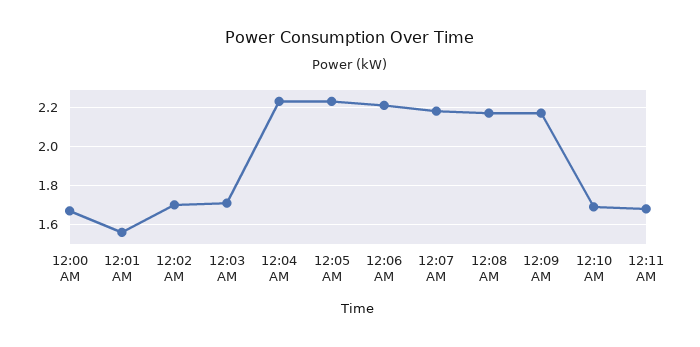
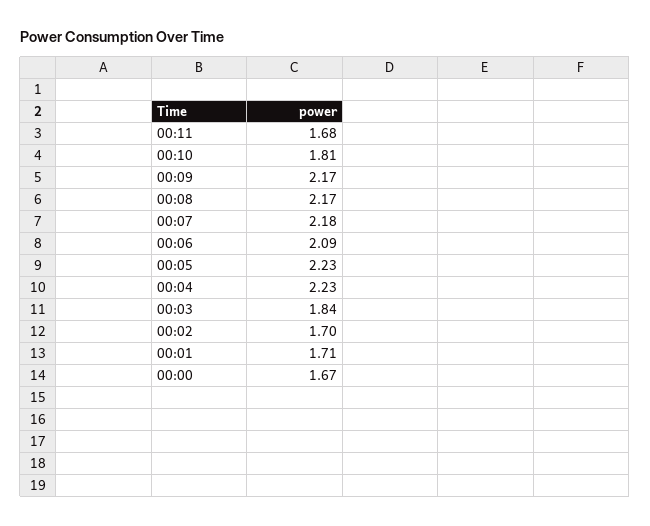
12:01 AM: 1.55 -> 1.71
12:03 AM: 1.7 -> 1.84
12:06 AM: 2.2 -> 2.09
12:10 AM: 1.7 -> 1.81

